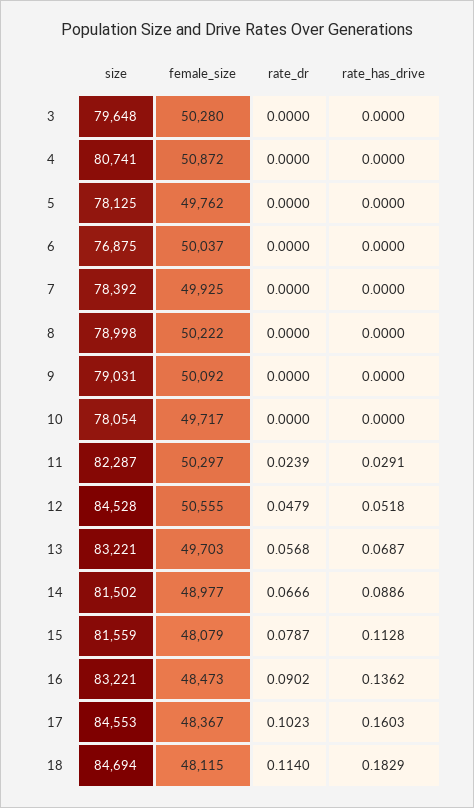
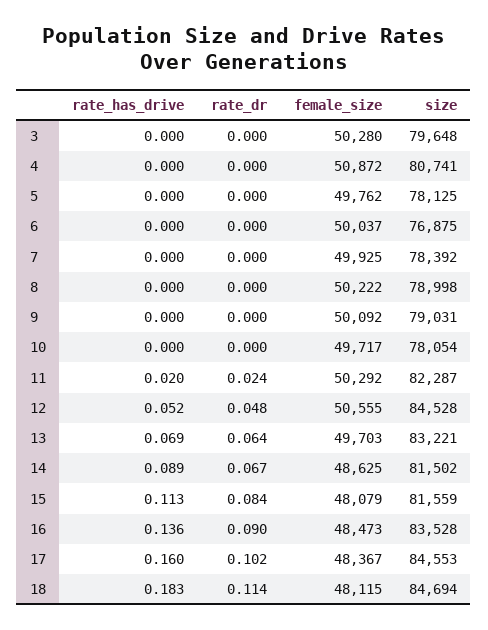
female_size, 11: 50297 -> 50292
rate_has_drive, 11: 0.0291 -> 0.02
rate_dr, 13: 0.0568 -> 0.064
female_size, 14: 48977 -> 48625
rate_dr, 15: 0.0787 -> 0.084
size, 16: 83221 -> 83528

